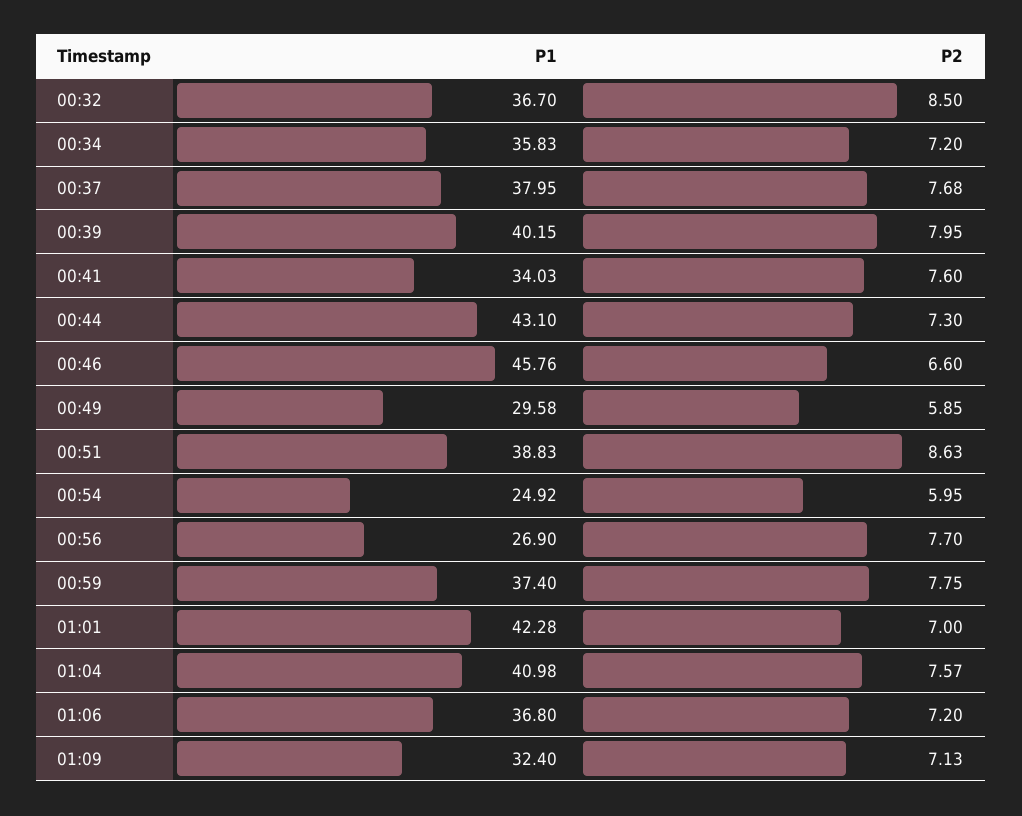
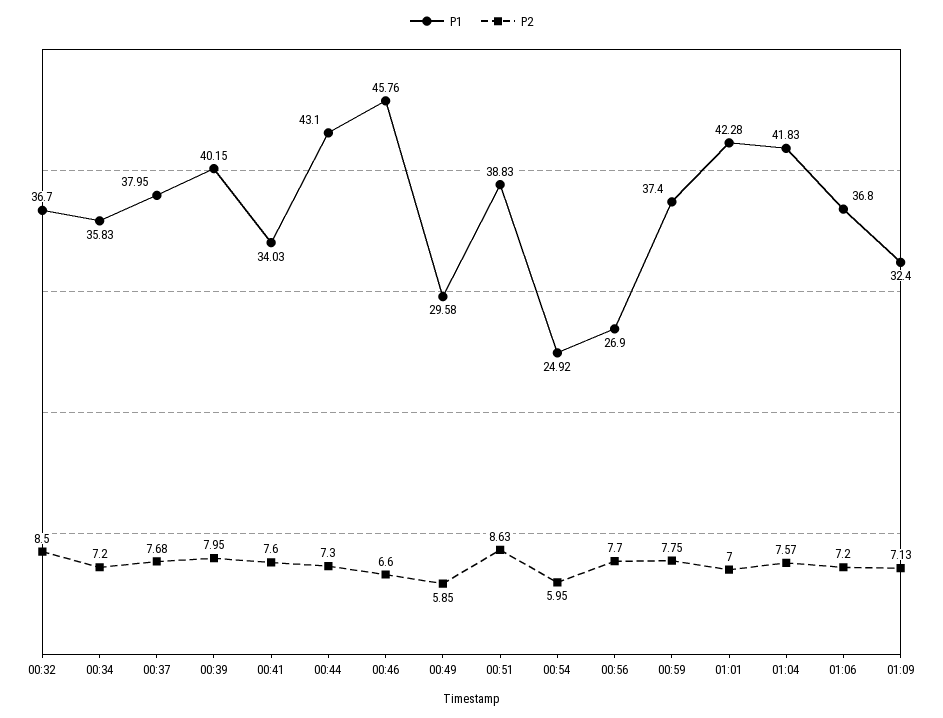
P1, 01:04: 40.98 -> 41.83

